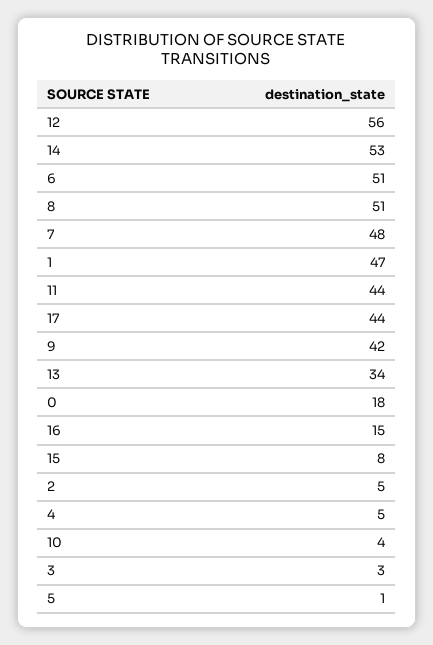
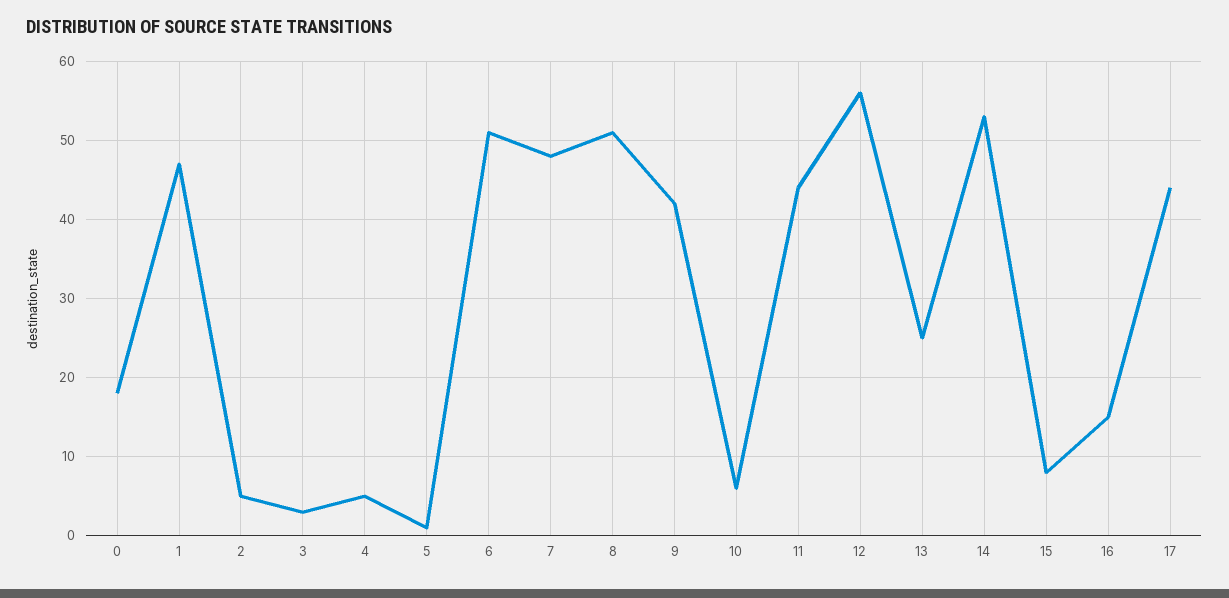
13: 34 -> 25
10: 4 -> 6

